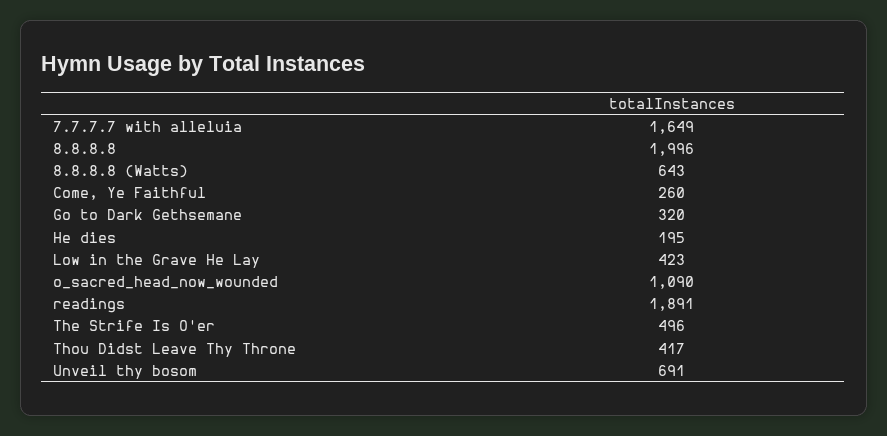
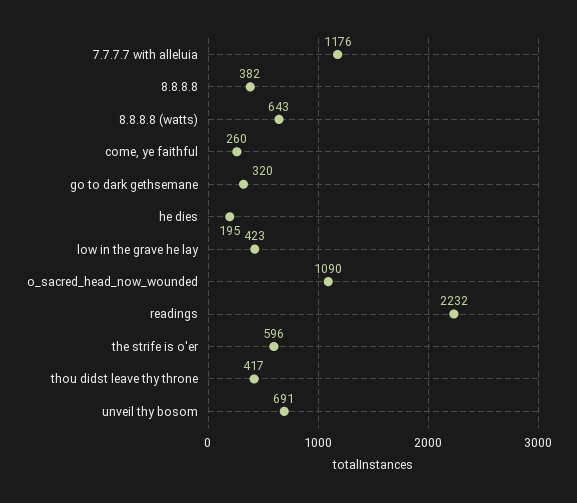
7.7.7.7 with alleluia: 1649 -> 1176
8.8.8.8: 1996 -> 382
readings: 1891 -> 2232
The Strife Is O'er: 496 -> 596

